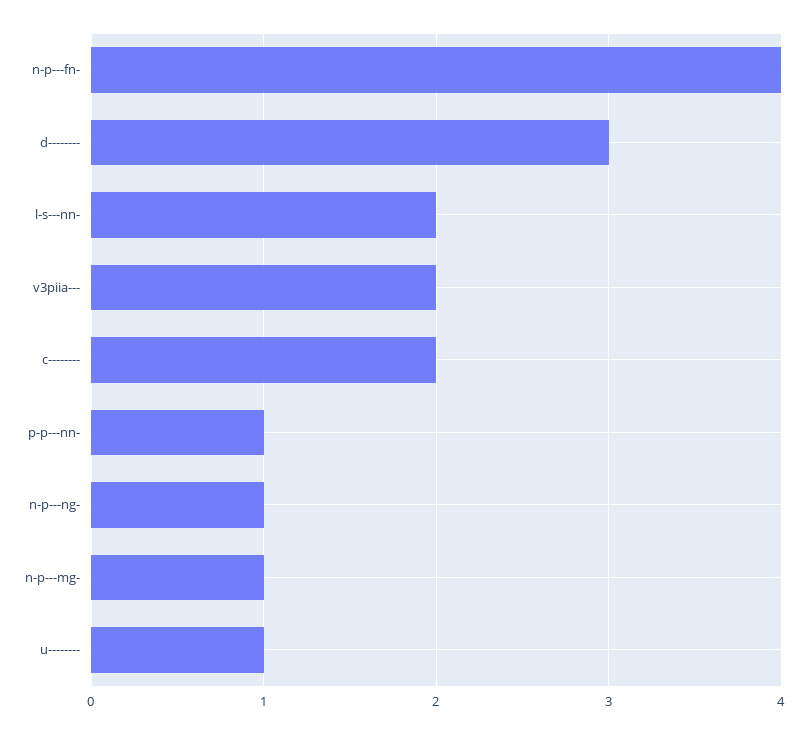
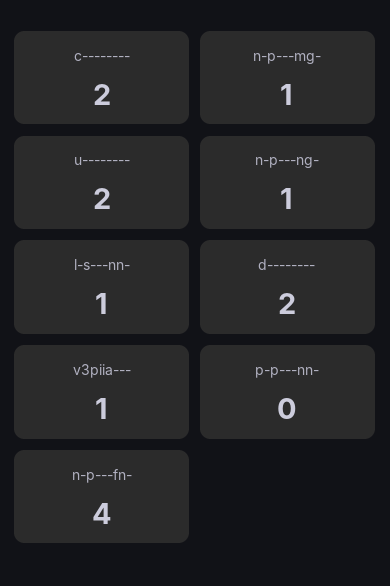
d--------: 3 -> 2
l-s---nn-: 2 -> 1
v3piia---: 2 -> 1
p-p---nn-: 1 -> 0
u--------: 1 -> 2

